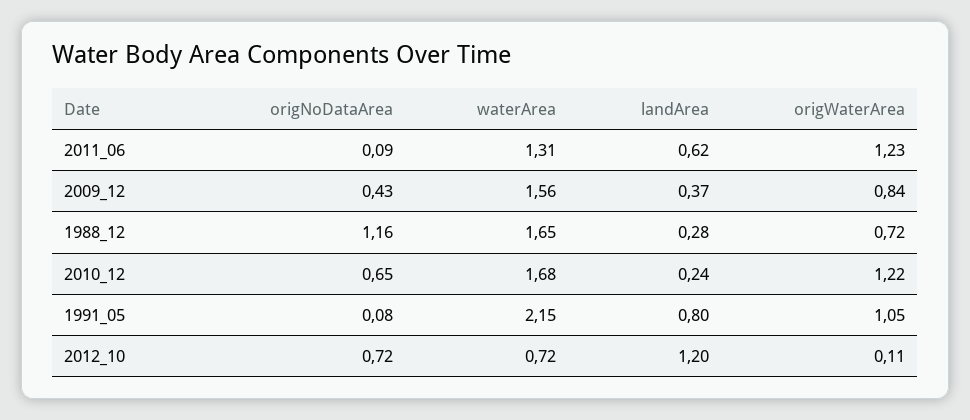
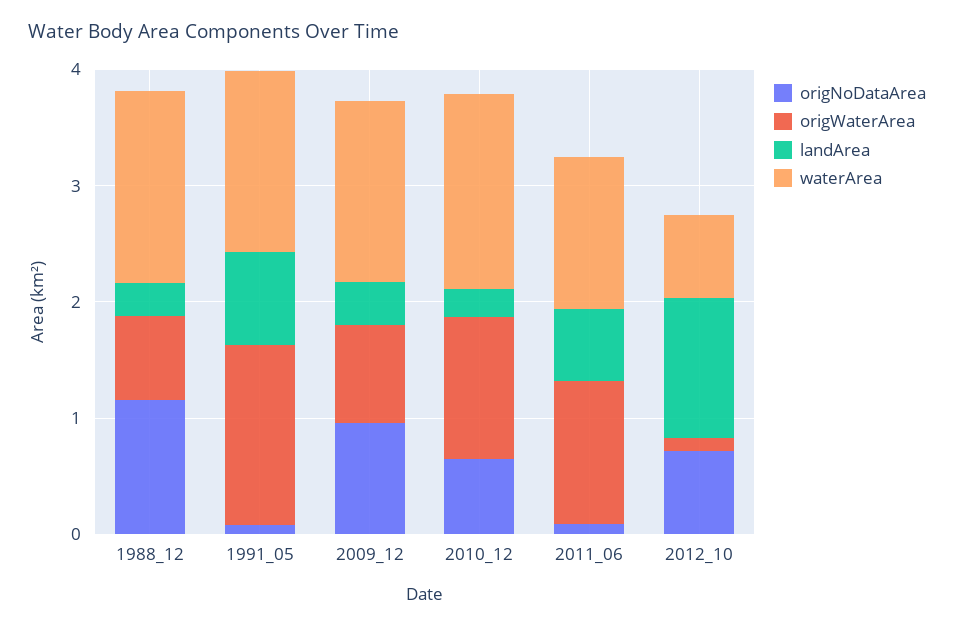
origNoDataArea, 2009_12: 0.43 -> 1
waterArea, 1991_05: 2.15 -> 1.6
origWaterArea, 1991_05: 1.05 -> 1.6

